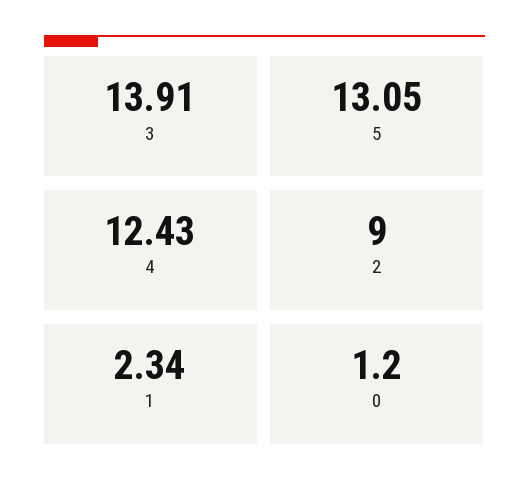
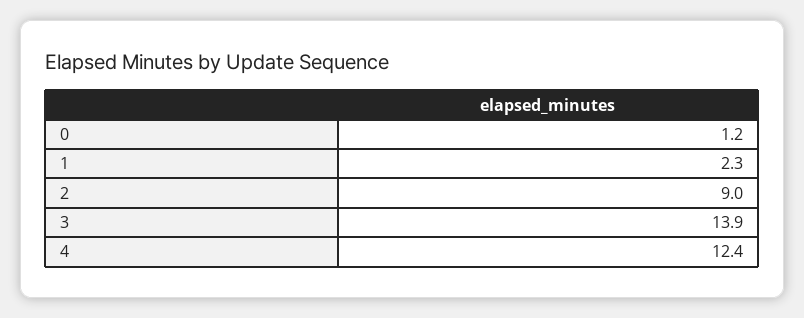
5: 13.05 -> none

